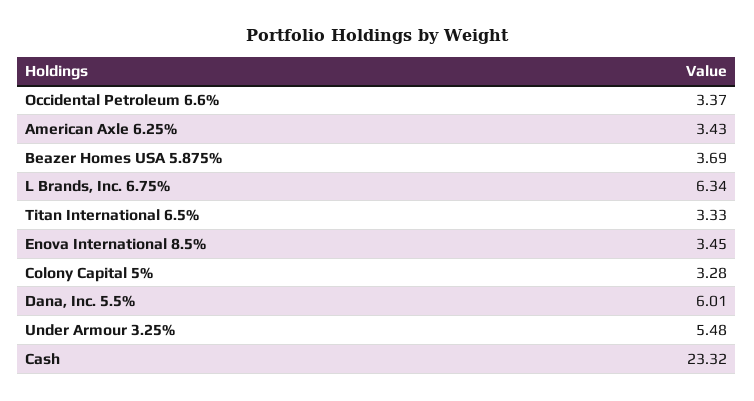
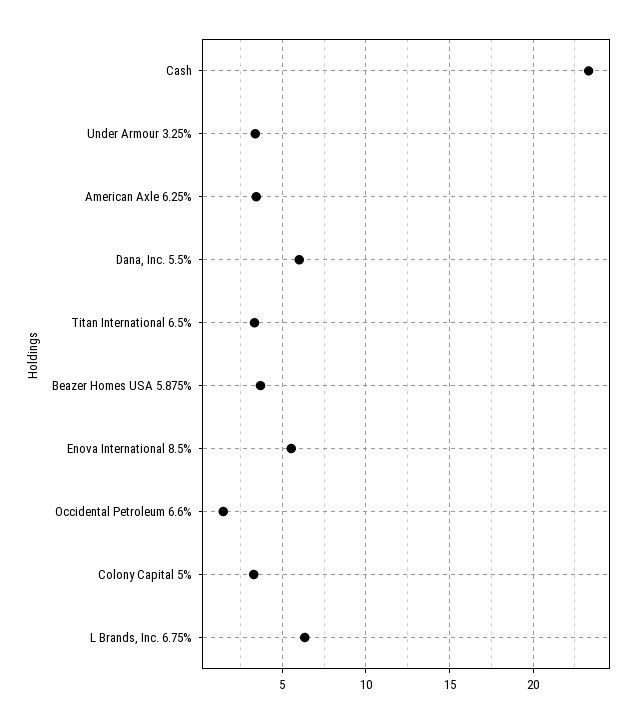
Occidental Petroleum 6.6%: 3.37 -> 1.5
Enova International 8.5%: 3.45 -> 5.5
Under Armour 3.25%: 5.48 -> 3.5

